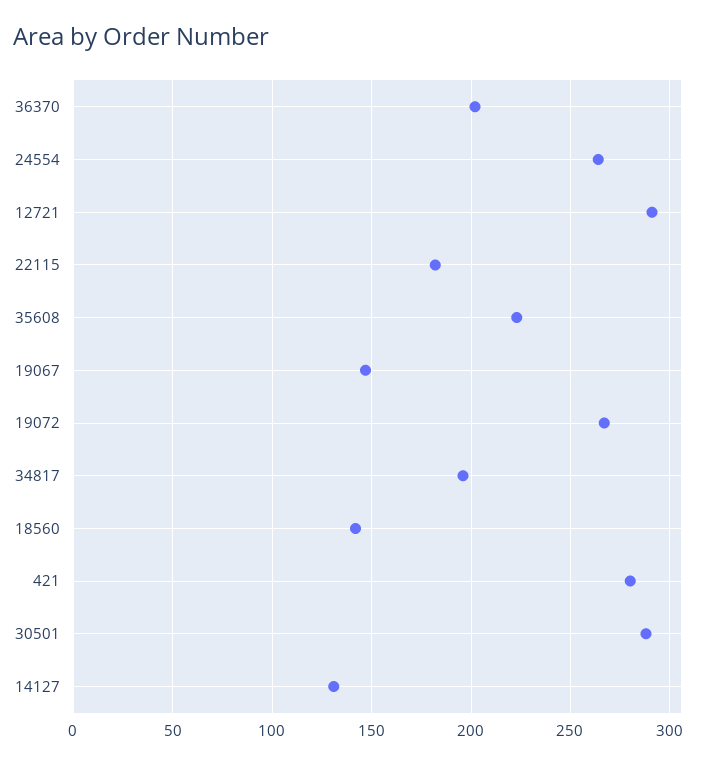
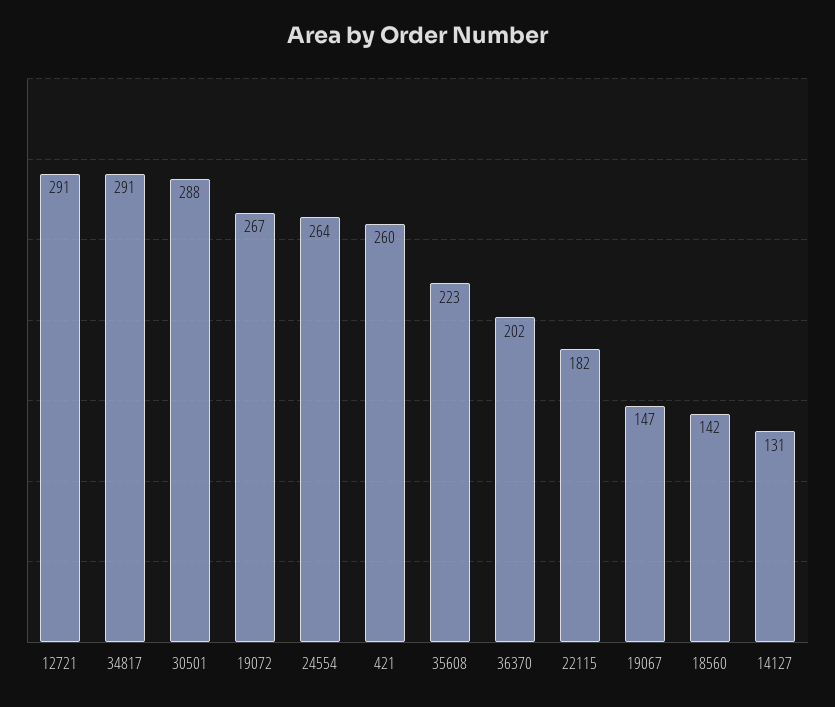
34817: 195 -> 291
421: 280 -> 260

